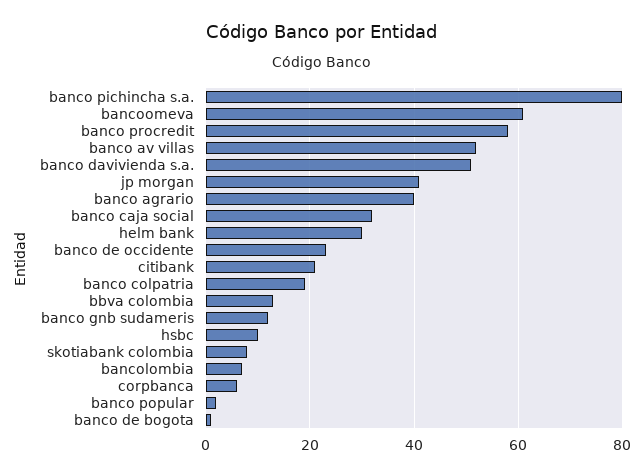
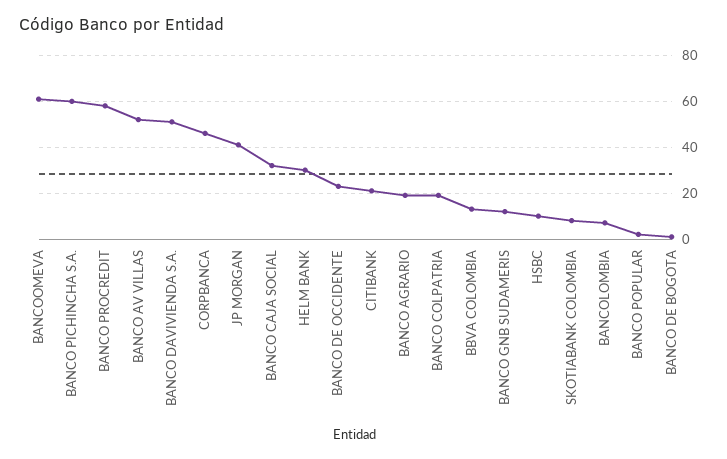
banco pichincha s.a.: 80 -> 60
banco agrario: 40 -> 20
corpbanca: 5 -> 45

